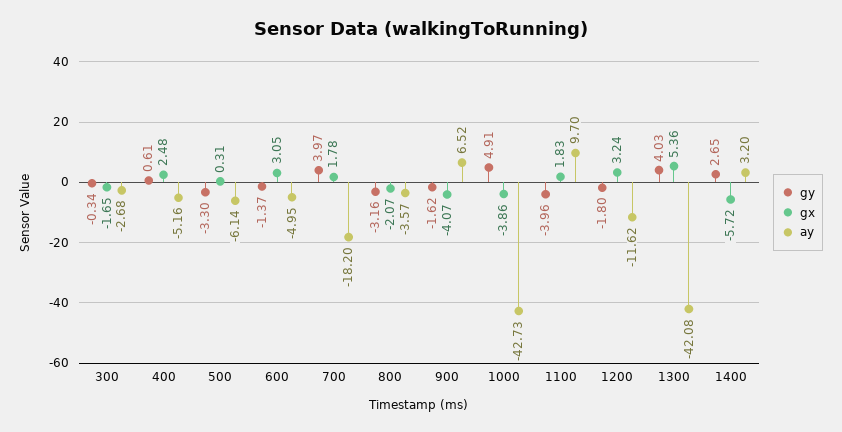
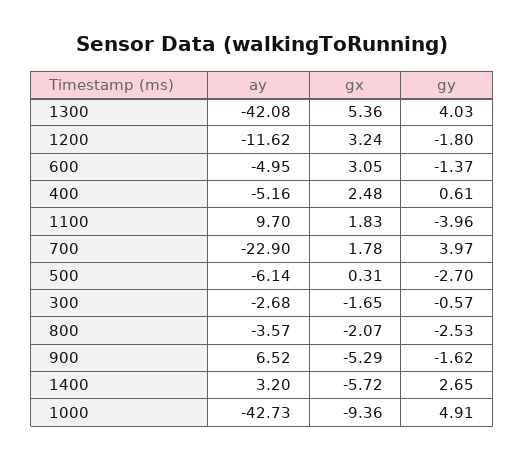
gy, 300: -0.34 -> -0.57
gy, 500: -3.3 -> -2.7
ay, 700: -18.2 -> -22.9
gy, 800: -3.16 -> -2.53
gx, 900: -4.07 -> -5.29
gx, 1000: -3.86 -> -9.36

